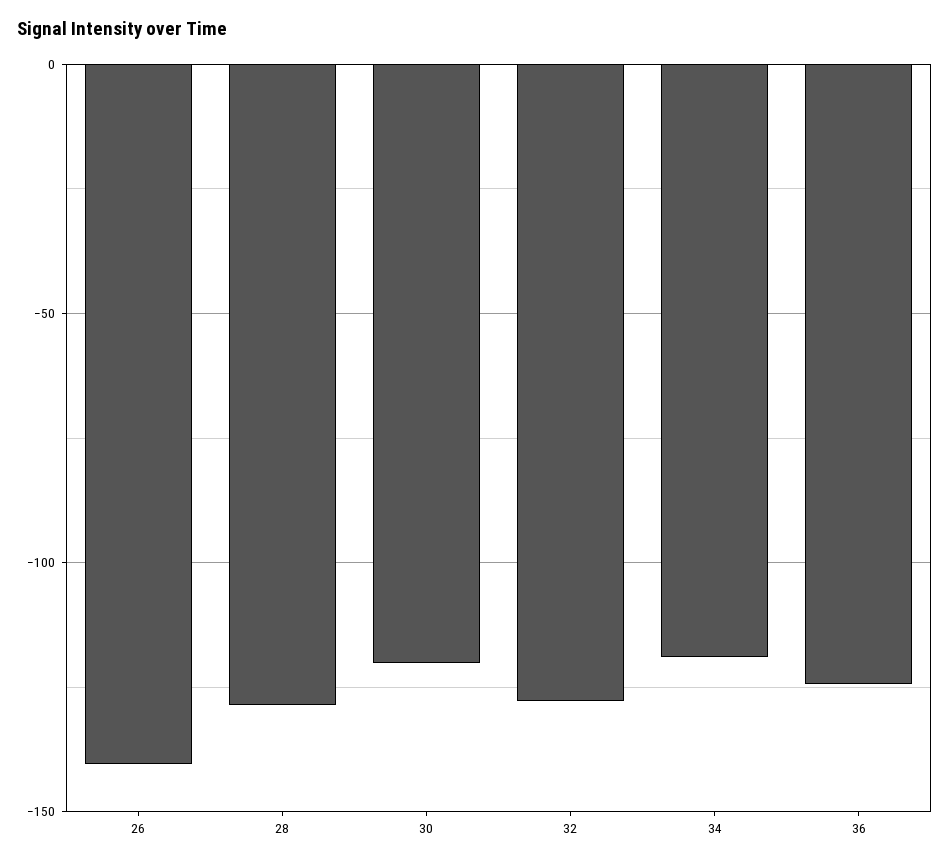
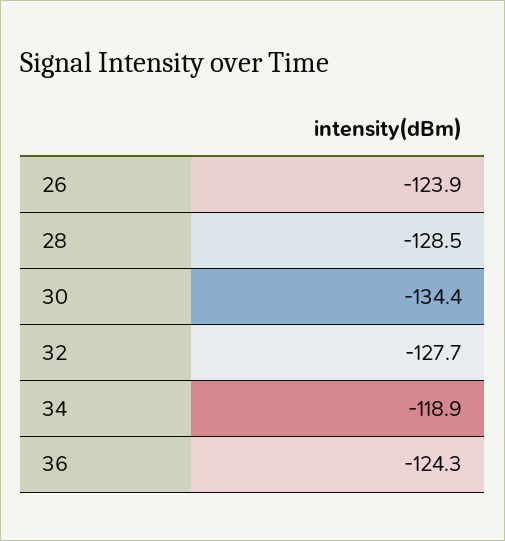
26: -140 -> -123.9
30: -120 -> -134.4

